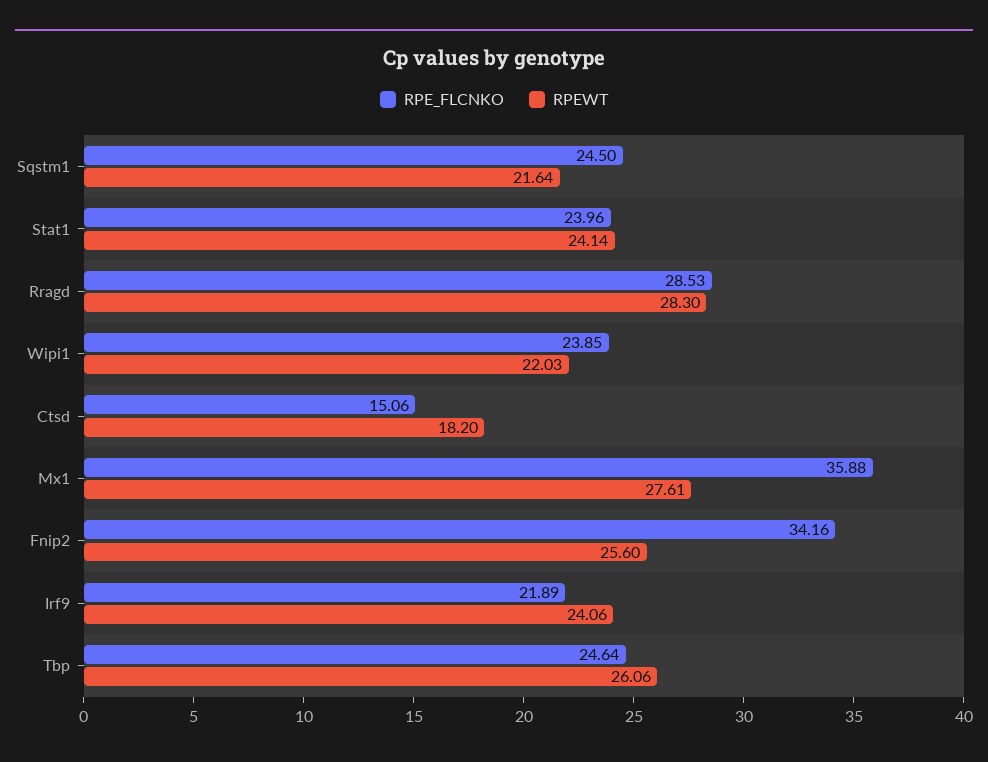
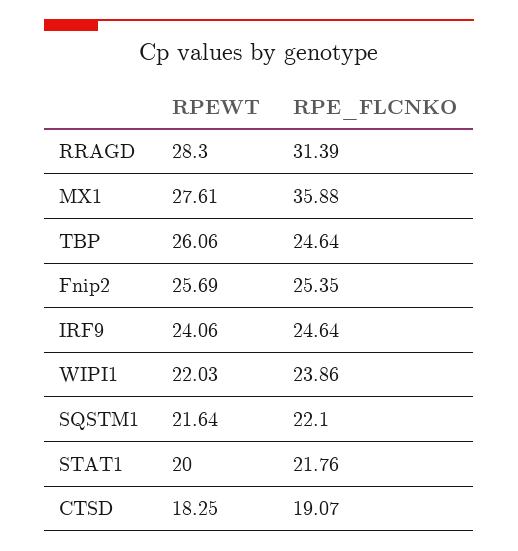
RPE_FLCNKO, Sqstm1: 24.5 -> 22.1
RPE_FLCNKO, Stat1: 23.96 -> 21.76
RPEWT, Stat1: 24.14 -> 20
RPE_FLCNKO, Rragd: 28.53 -> 31.39
RPE_FLCNKO, Wipi1: 23.85 -> 23.86
RPE_FLCNKO, Ctsd: 15.06 -> 19.07
RPEWT, Ctsd: 18.2 -> 18.25
RPE_FLCNKO, Fnip2: 34.16 -> 25.35
RPEWT, Fnip2: 25.6 -> 25.69
RPE_FLCNKO, Irf9: 21.89 -> 24.64

